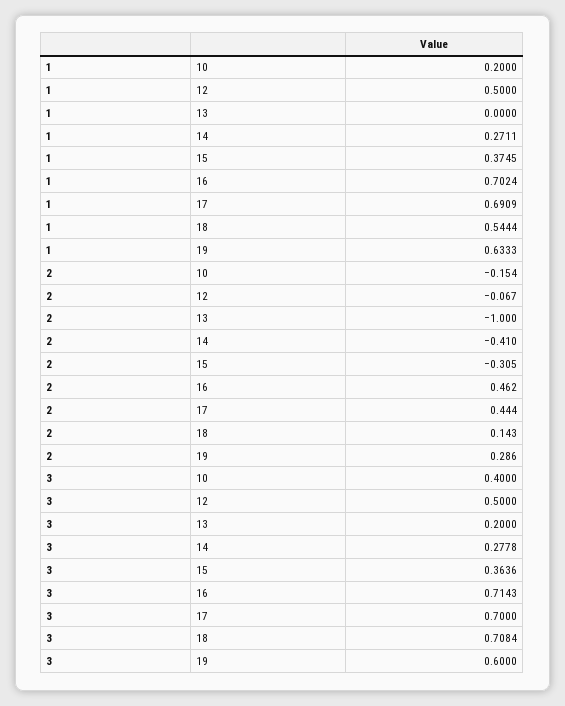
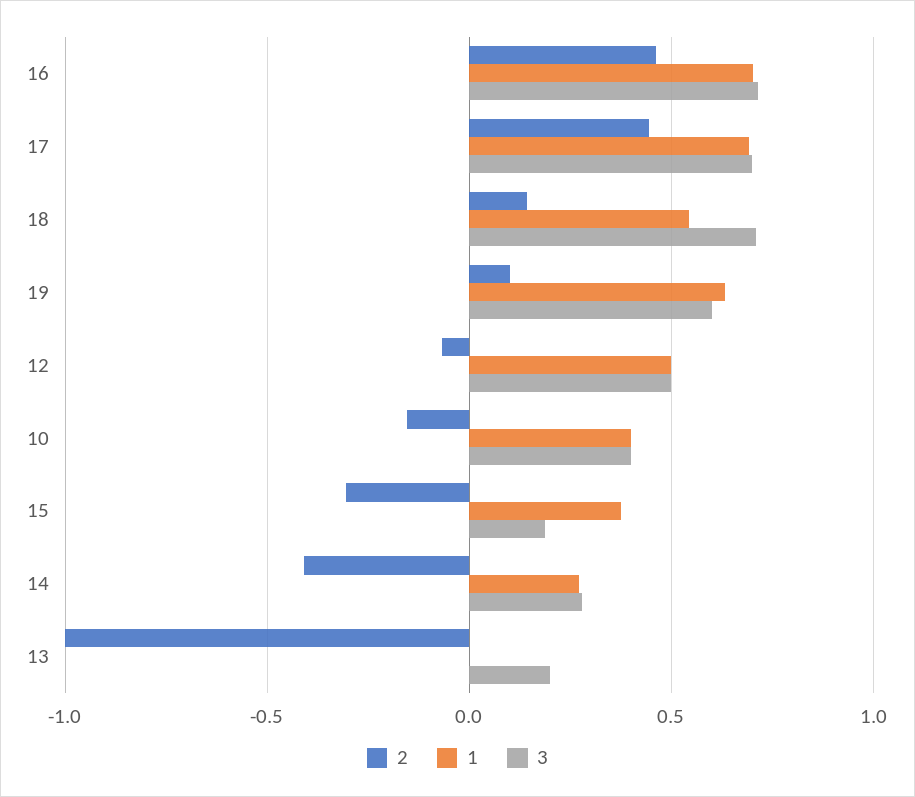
1, 10: 0.2 -> 0.4
2, 19: 0.286 -> 0.1
3, 15: 0.3636 -> 0.2

